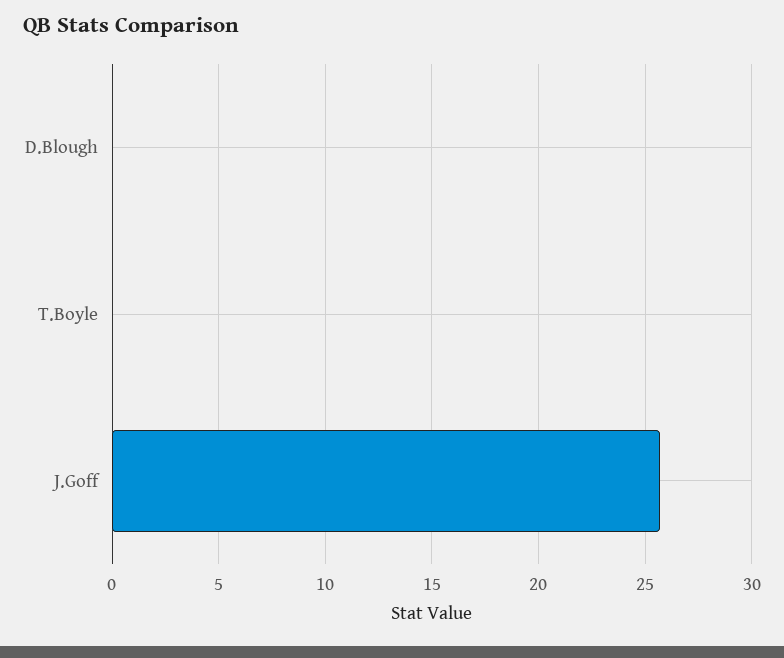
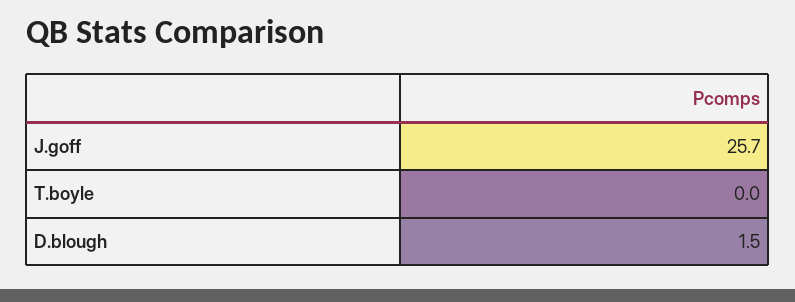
D.Blough: 0 -> 1.5

